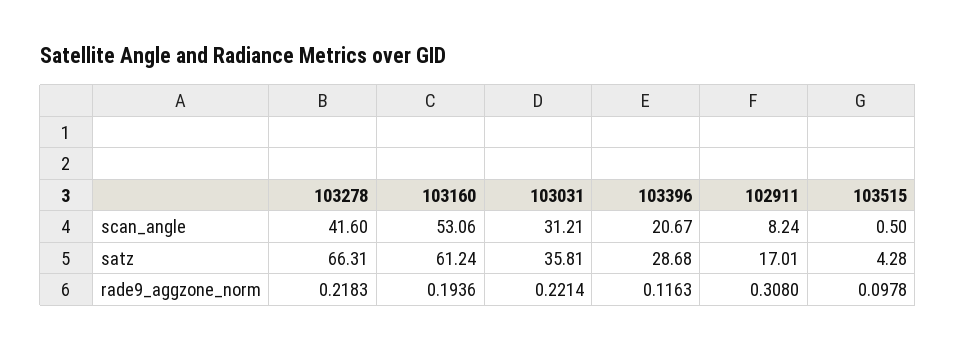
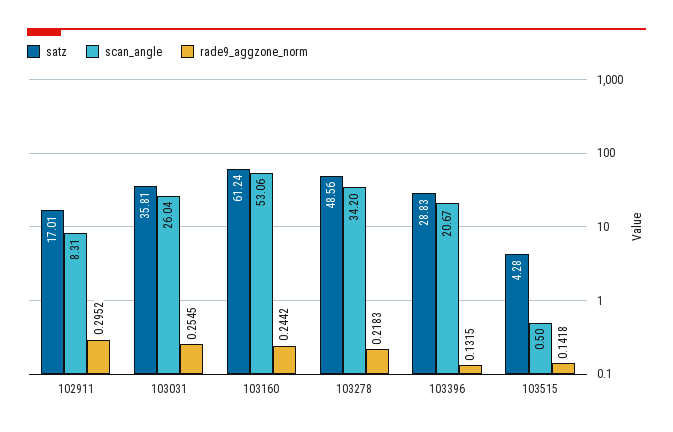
scan_angle, 103278: 41.6 -> 34.2
scan_angle, 103031: 31.21 -> 26.04
scan_angle, 102911: 8.24 -> 8.31
satz, 103278: 66.31 -> 48.56
satz, 103396: 28.68 -> 28.83
rade9_aggzone_norm, 103160: 0.1936 -> 0.2442
rade9_aggzone_norm, 103031: 0.2214 -> 0.2545
rade9_aggzone_norm, 103396: 0.1163 -> 0.1315
rade9_aggzone_norm, 102911: 0.308 -> 0.2952
rade9_aggzone_norm, 103515: 0.0978 -> 0.1418

